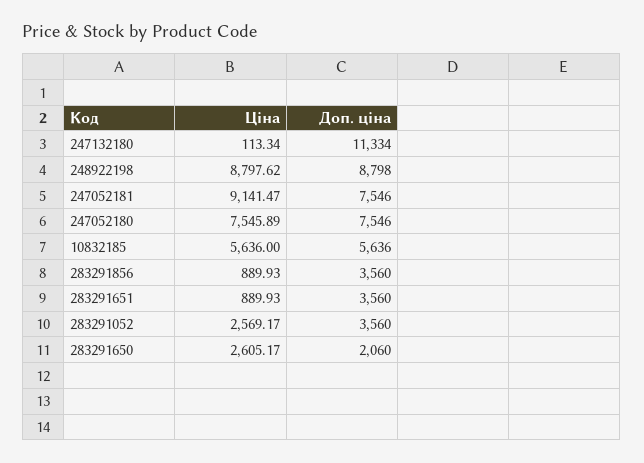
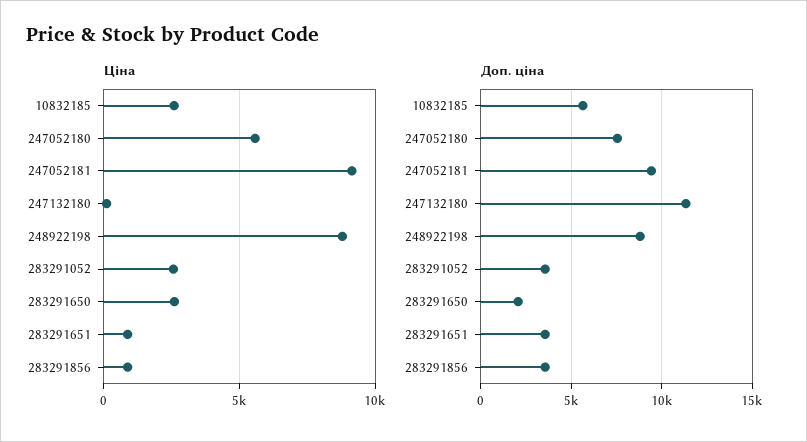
Доп. ціна, 247052181: 7546 -> 9500
Ціна, 247052180: 7545.89 -> 5500
Ціна, 10832185: 5636 -> 2500

